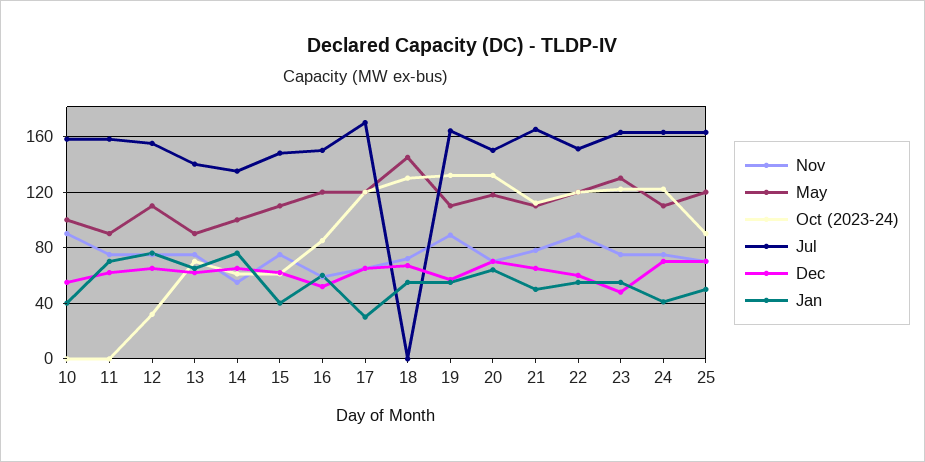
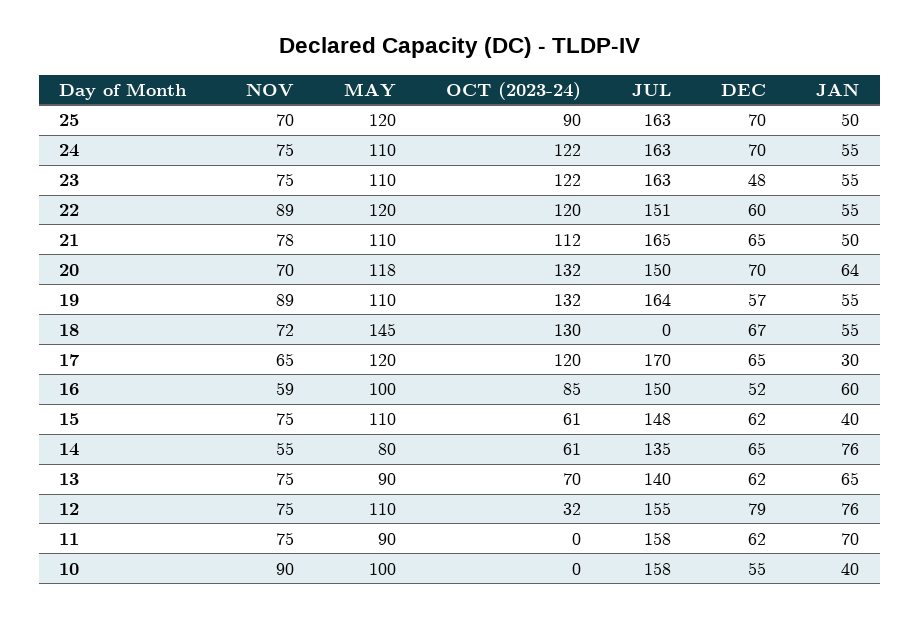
Dec, 12: 65 -> 79
May, 14: 100 -> 80
May, 16: 120 -> 100
May, 23: 130 -> 110
Jan, 24: 40 -> 55

